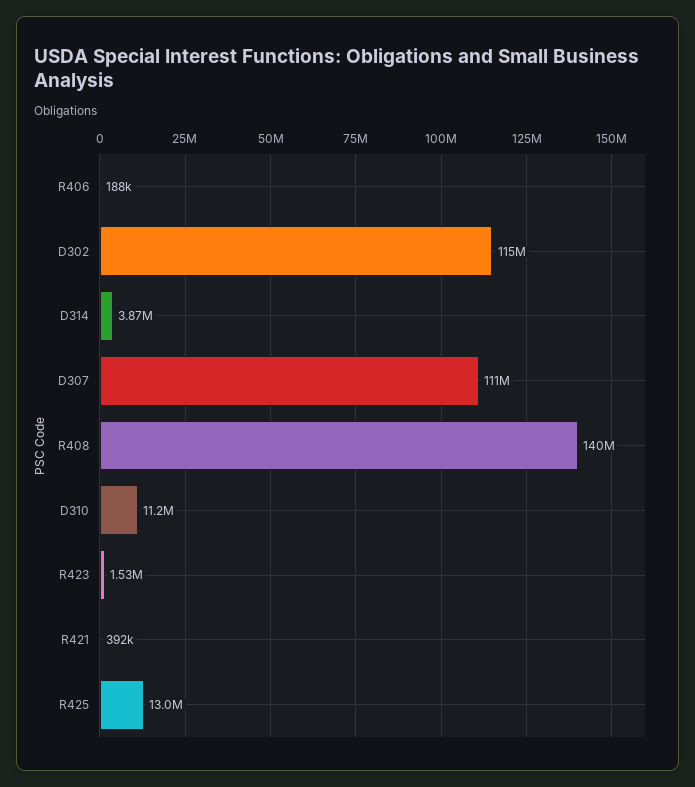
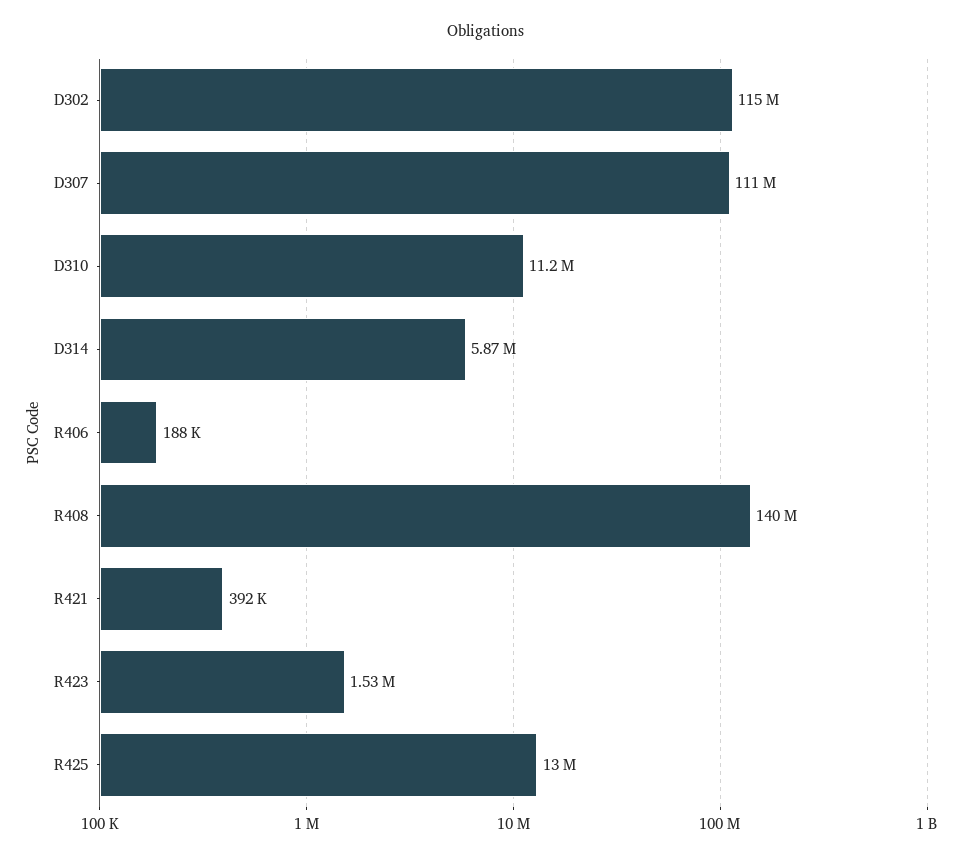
D314: 3870000 -> 5870000

